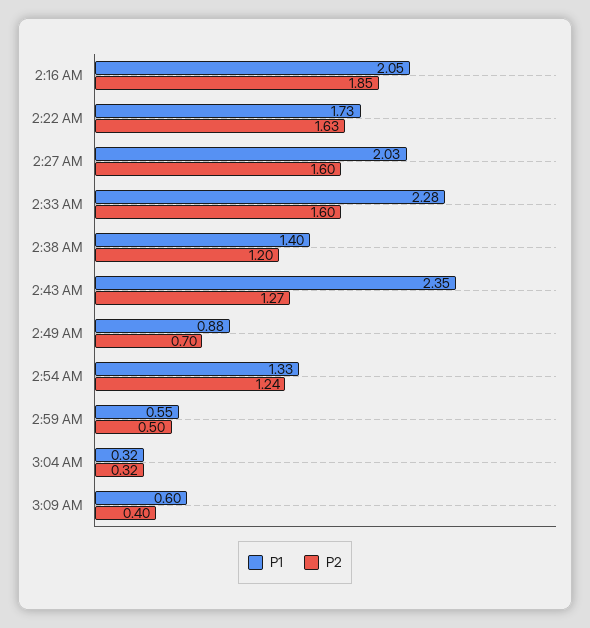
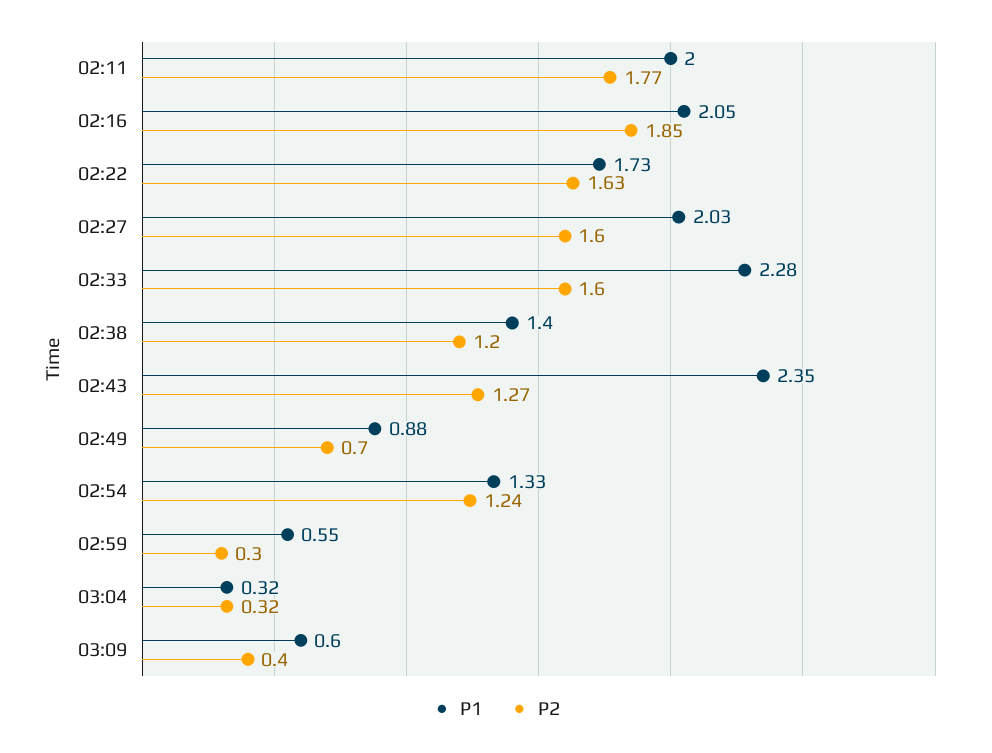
P2, 2:59 AM: 0.5 -> 0.3
P1, 02:11: none -> 2
P2, 02:11: none -> 1.77

